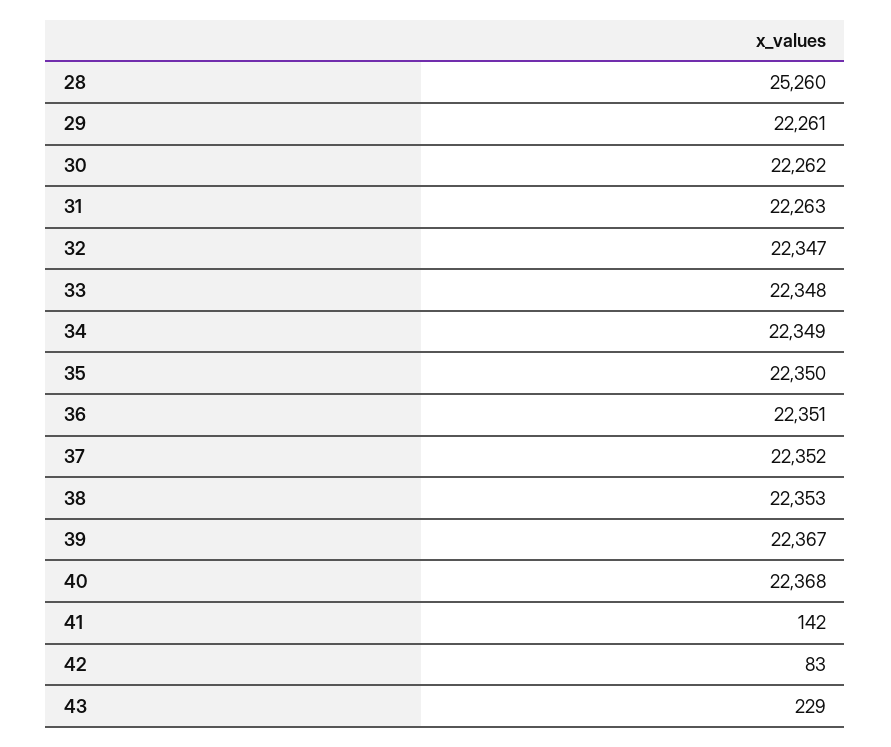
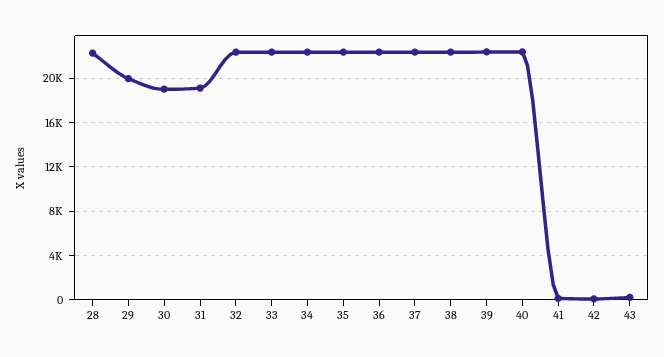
28: 25260 -> 22000
29: 22261 -> 20000
30: 22262 -> 19000
31: 22263 -> 19000

